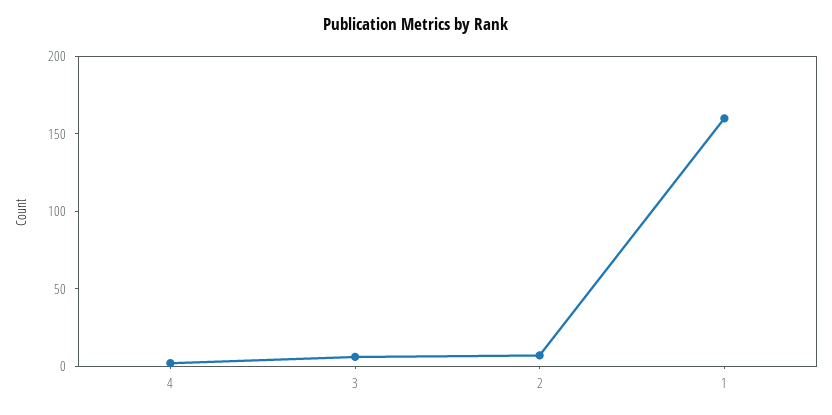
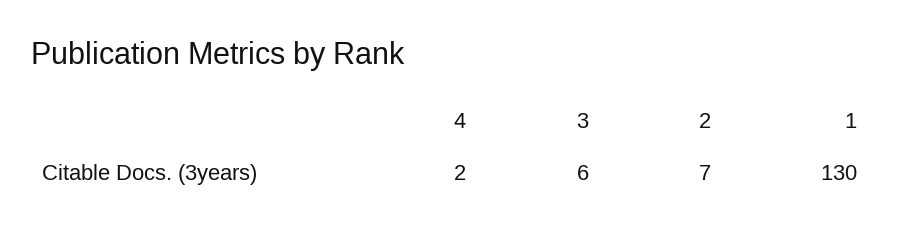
1: 160 -> 130

